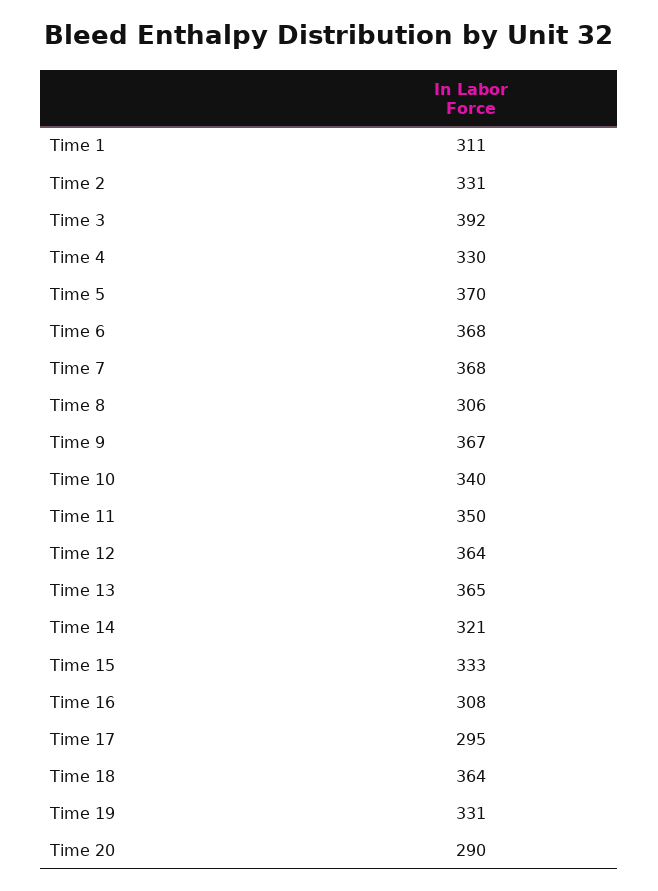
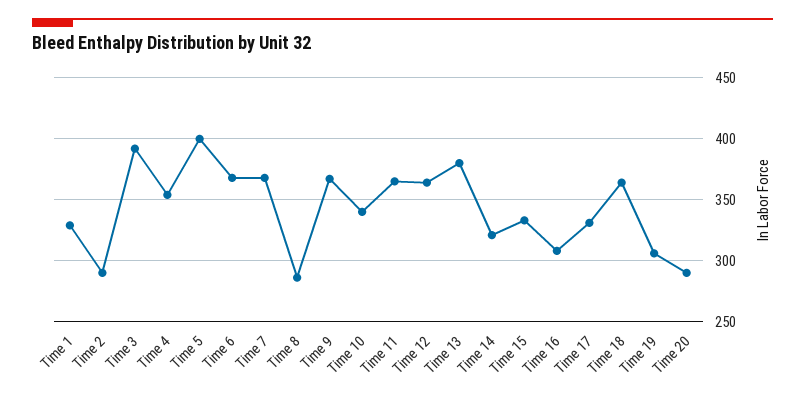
Time 1: 311 -> 330
Time 2: 331 -> 290
Time 4: 330 -> 355
Time 5: 370 -> 400
Time 8: 306 -> 285
Time 11: 350 -> 365
Time 13: 365 -> 380
Time 17: 295 -> 330
Time 19: 331 -> 305

